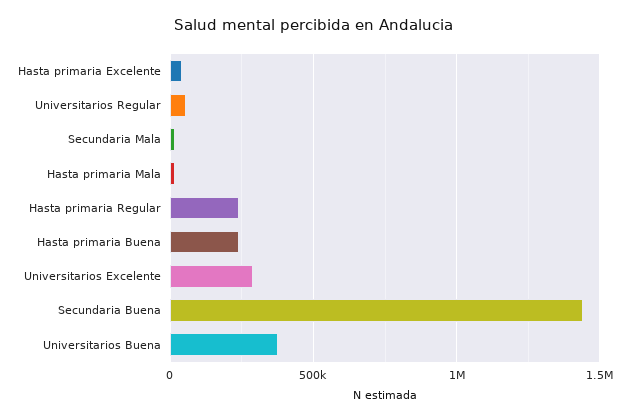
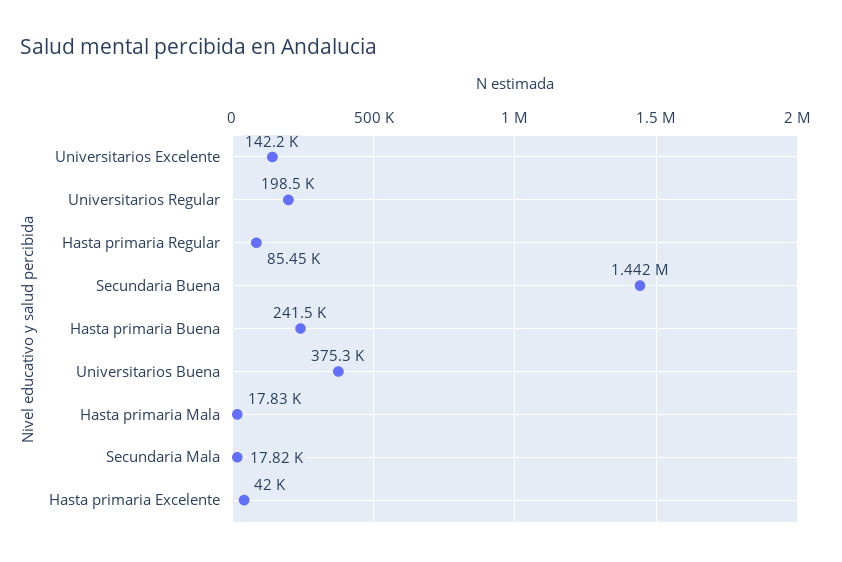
Universitarios Regular: 50000 -> 198500
Hasta primaria Regular: 250000 -> 85450
Universitarios Excelente: 300000 -> 142200

